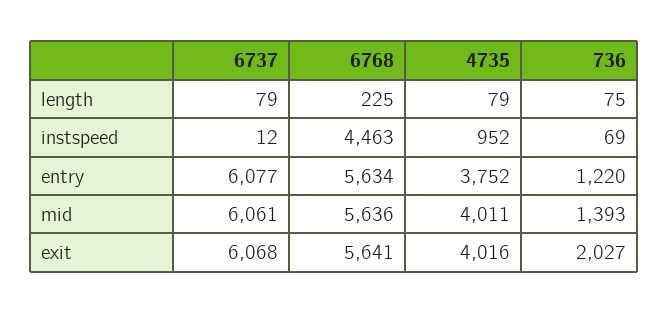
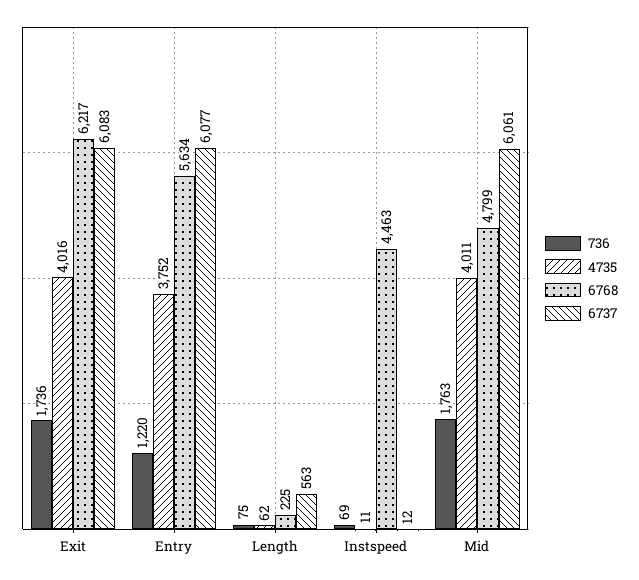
6737, length: 79 -> 563
4735, length: 79 -> 62
4735, instspeed: 952 -> 11
6768, mid: 5636 -> 4799
736, mid: 1393 -> 1763
6737, exit: 6068 -> 6083
6768, exit: 5641 -> 6217
736, exit: 2027 -> 1736

